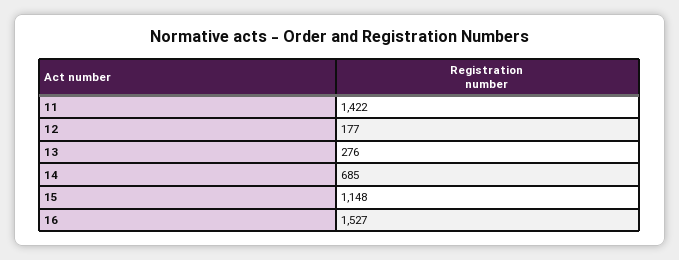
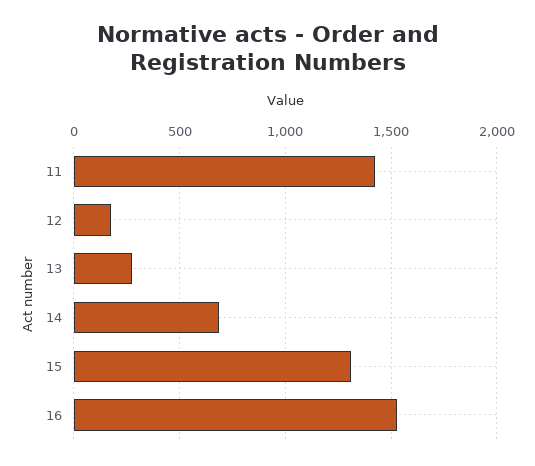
15: 1148 -> 1300

